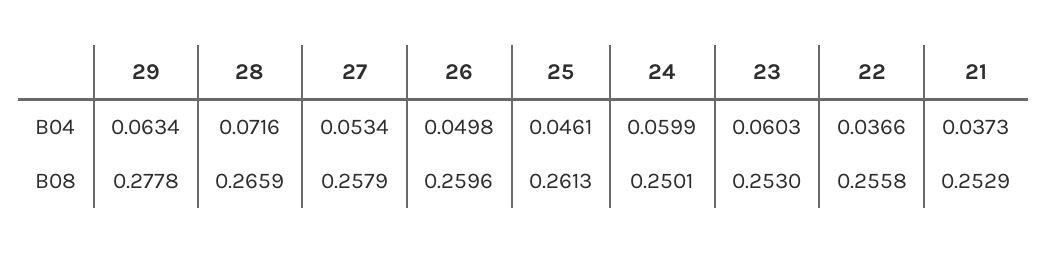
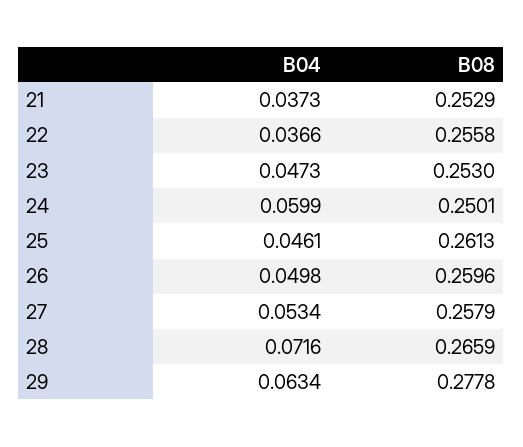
23, B04: 0.0603 -> 0.0473

